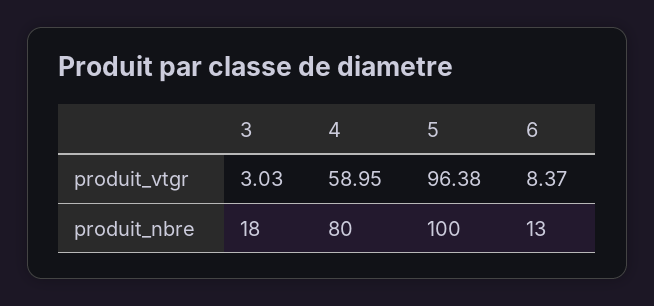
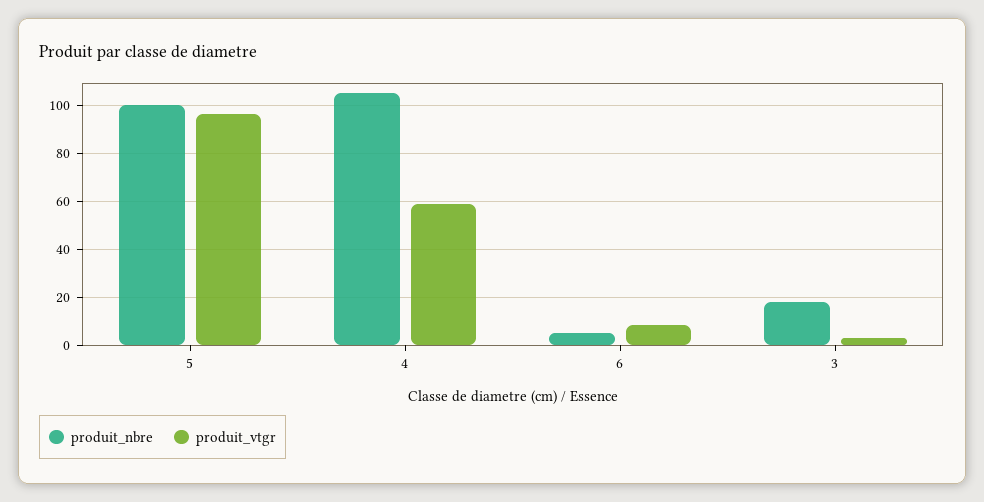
produit_nbre, 4: 80 -> 105
produit_nbre, 6: 13 -> 5

